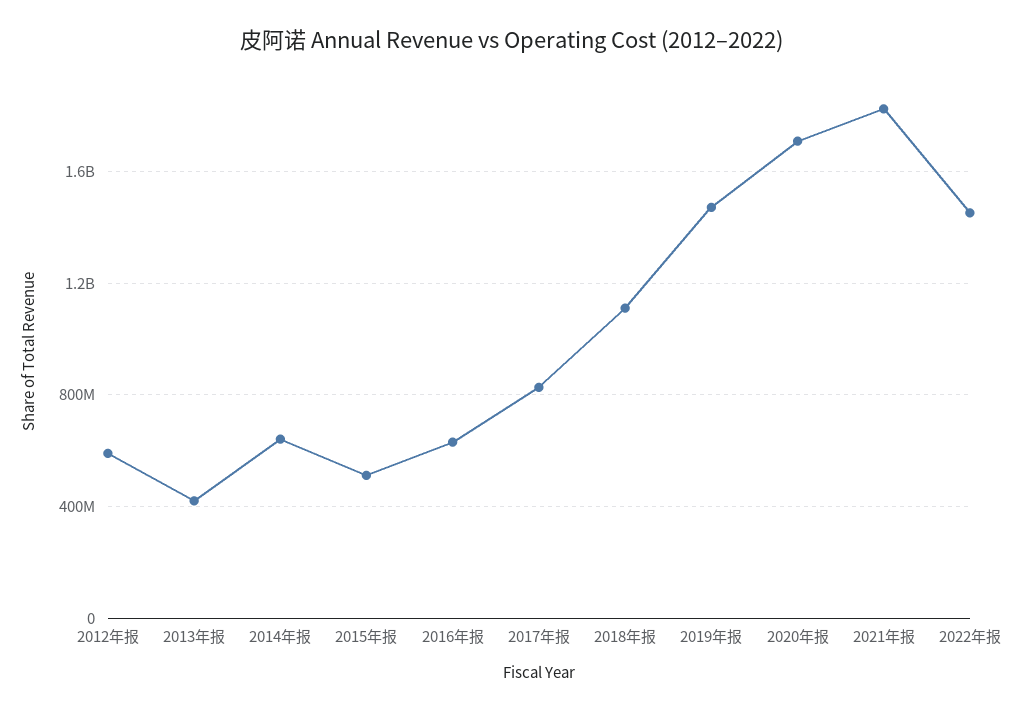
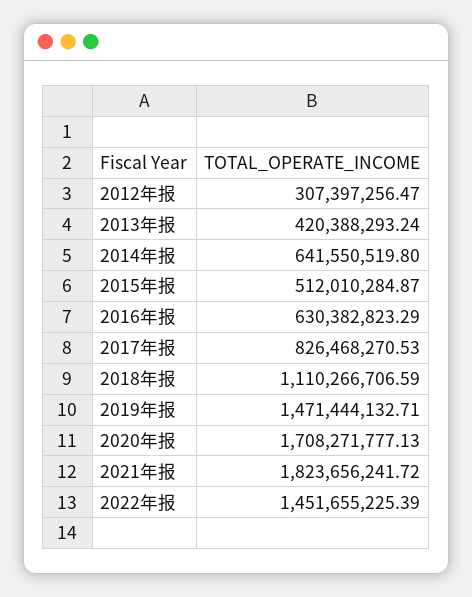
2012年报: 600000000 -> 307397256.47

